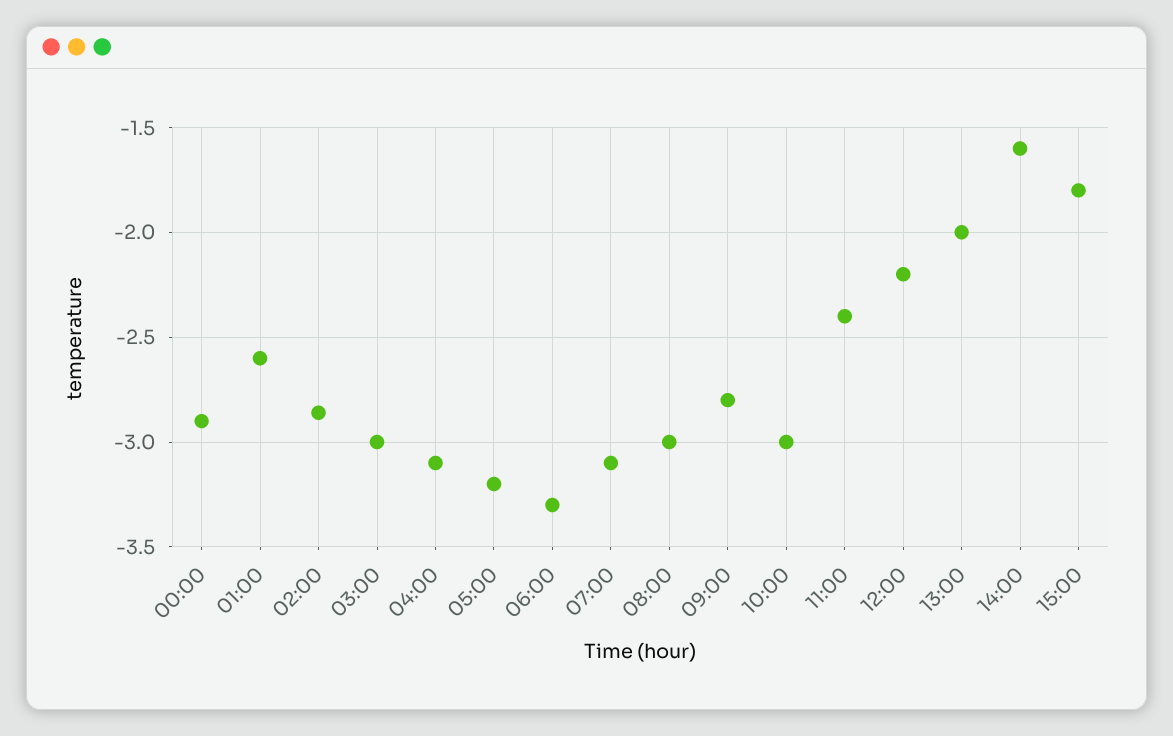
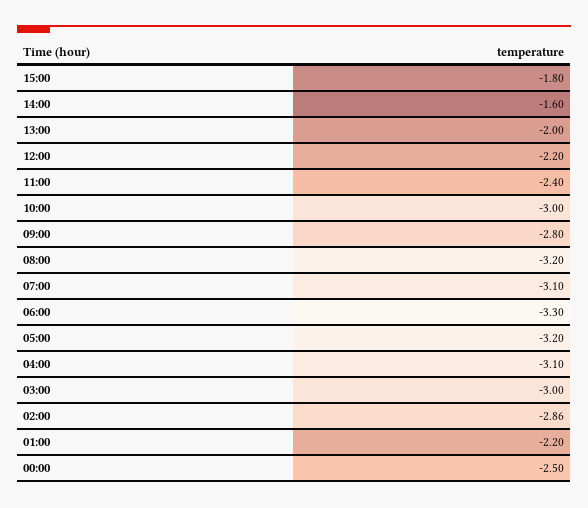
00:00: -2.9 -> -2.5
01:00: -2.6 -> -2.2
08:00: -3 -> -3.2

